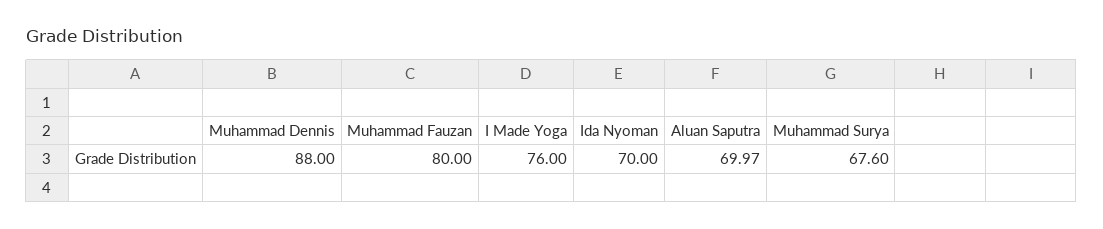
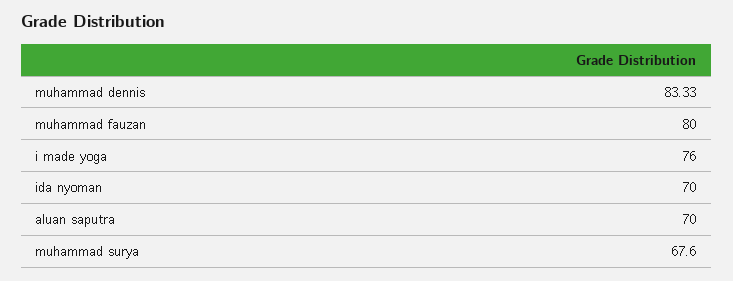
Muhammad Dennis: 88 -> 83.33
Aluan Saputra: 69.97 -> 70

